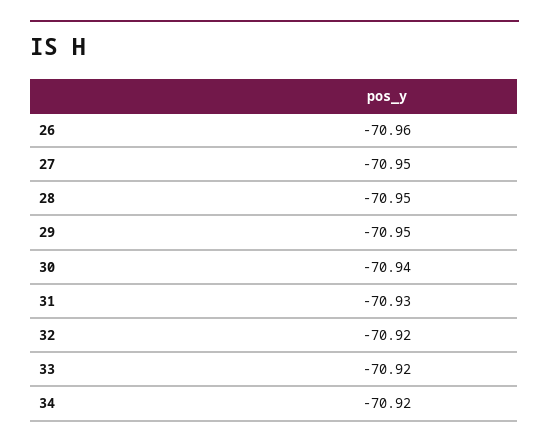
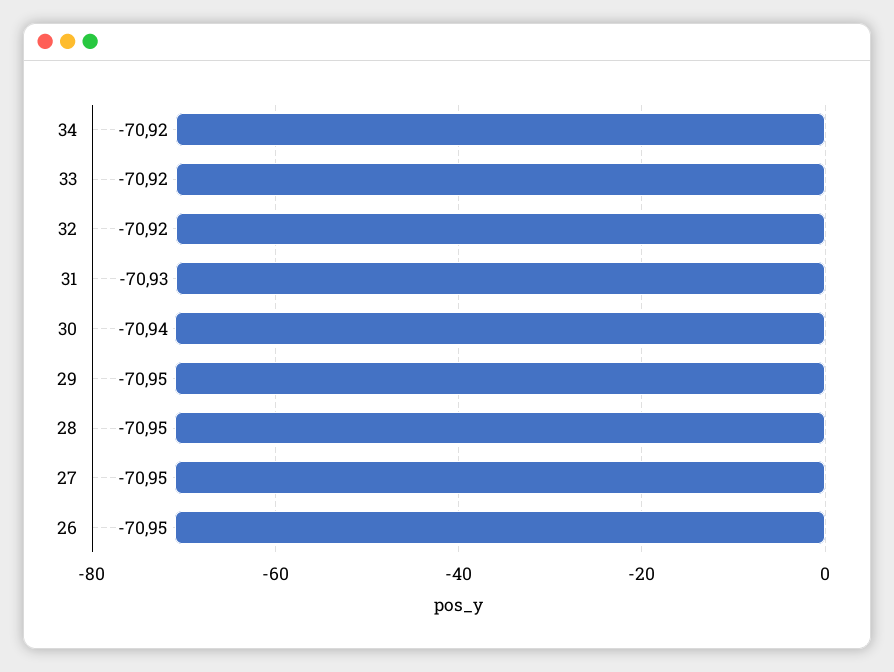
26: -70.96 -> -70.95

